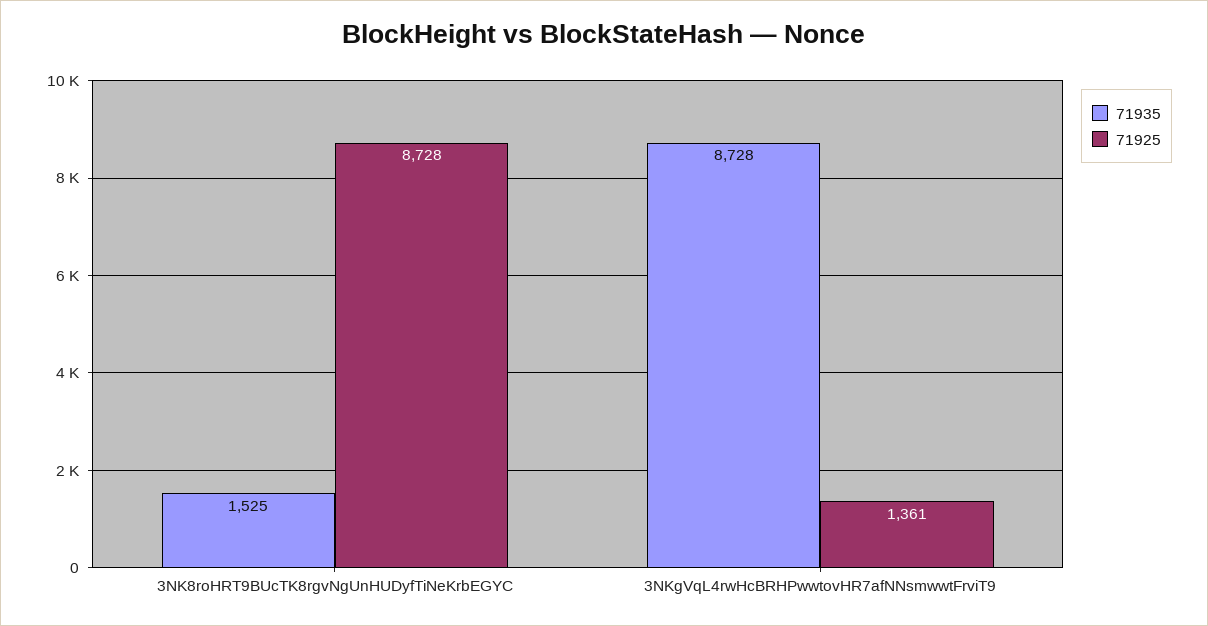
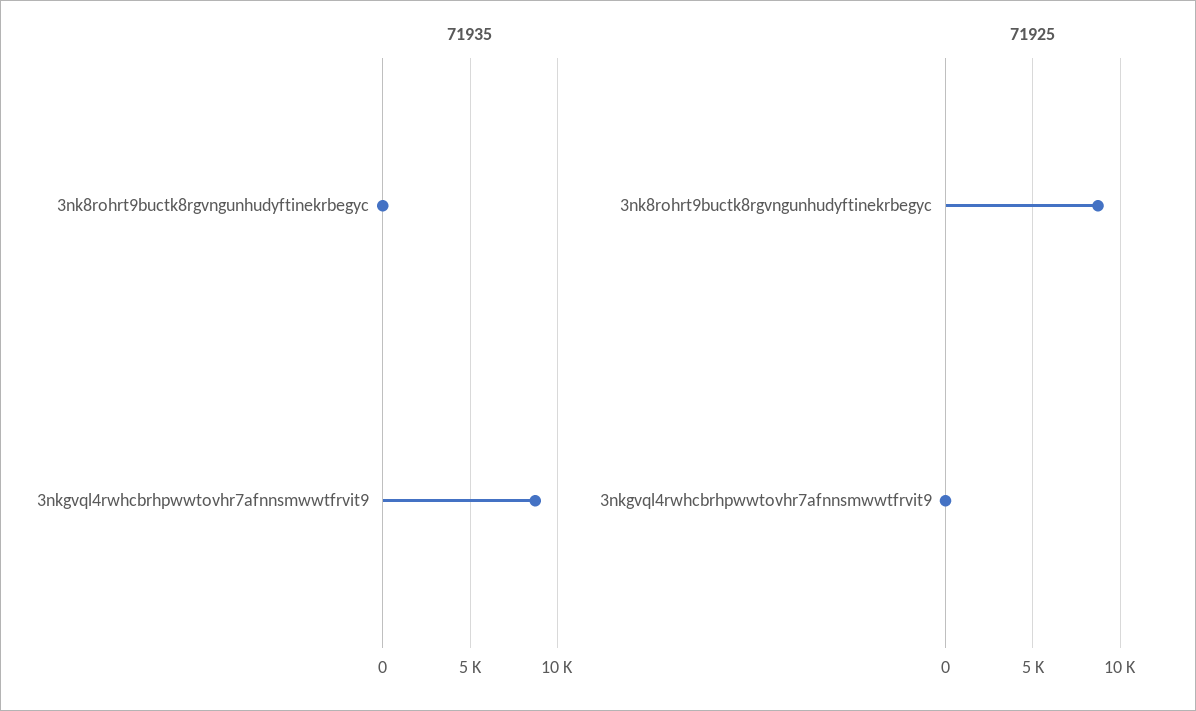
71935, 3NK8roHRT9BUcTK8rgvNgUnHUDyfTiNeKrbEGYC: 1525 -> 0
71925, 3NKgVqL4rwHcBRHPwwtovHR7afNNsmwwtFrviT9: 1361 -> 0

